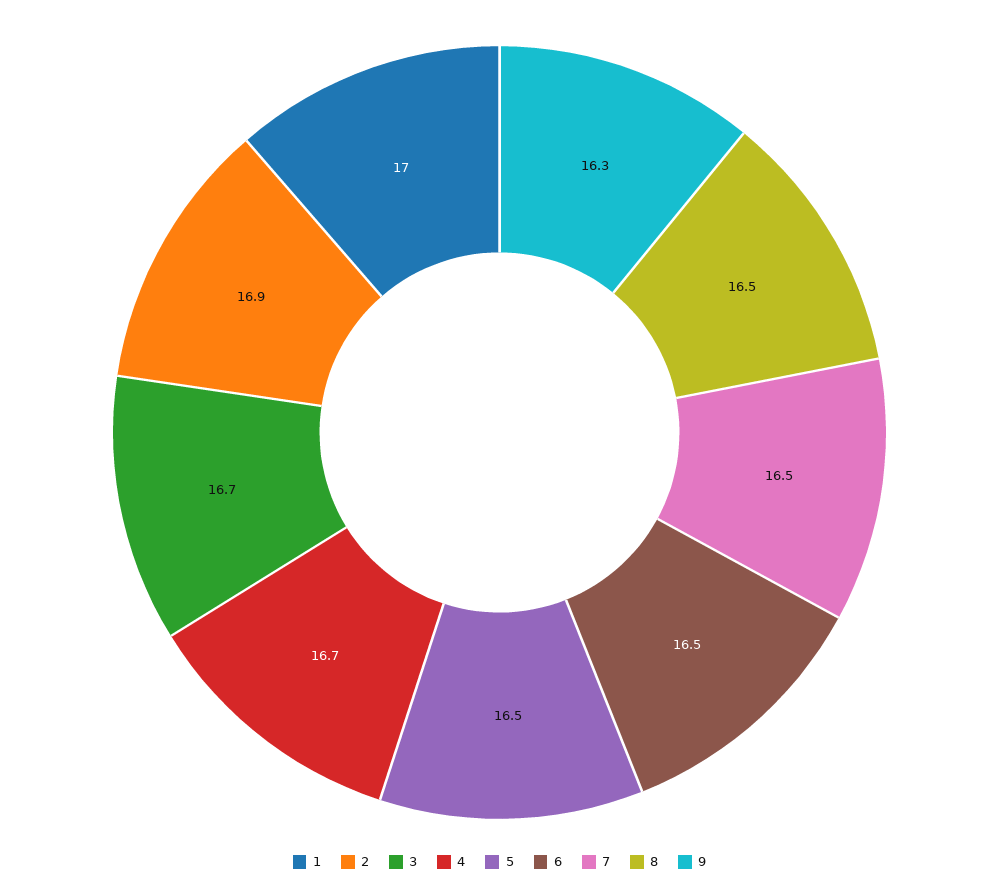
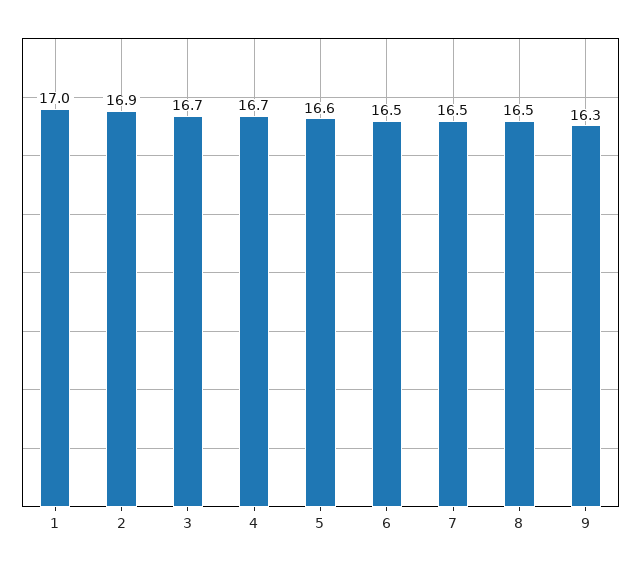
5: 16.5 -> 16.6

